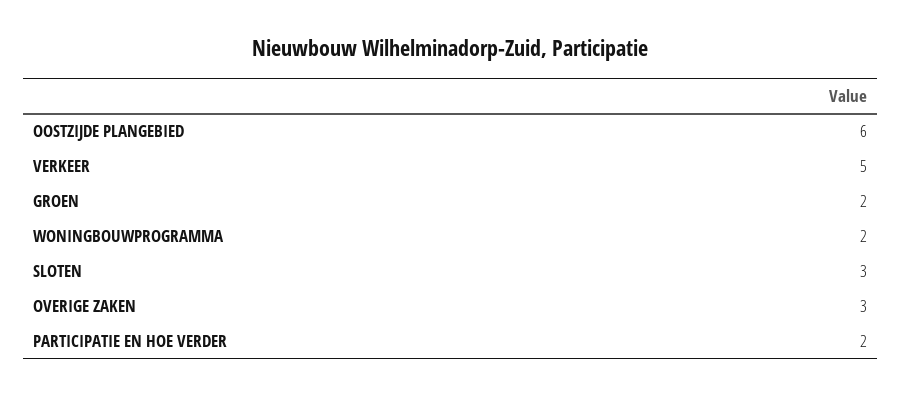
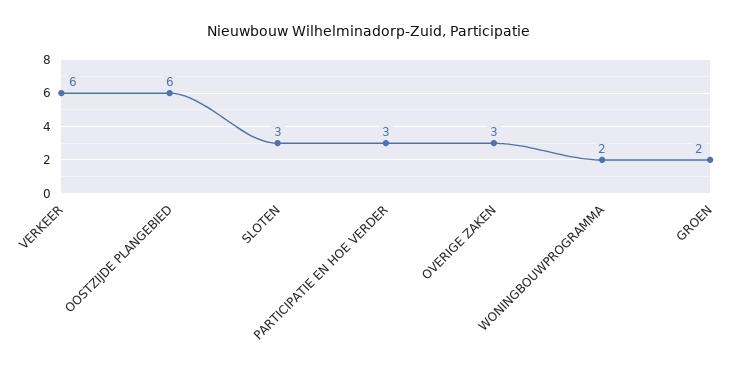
VERKEER: 5 -> 6
PARTICIPATIE EN HOE VERDER: 2 -> 3

